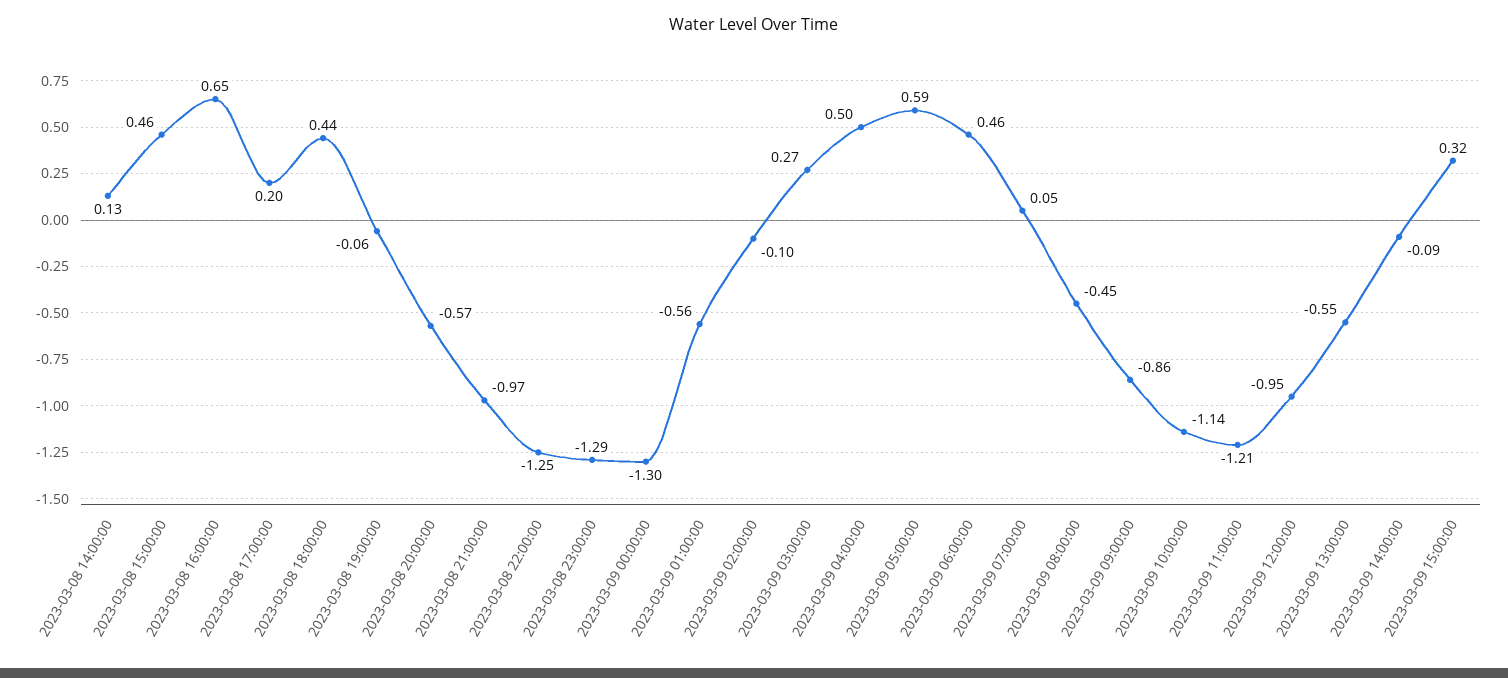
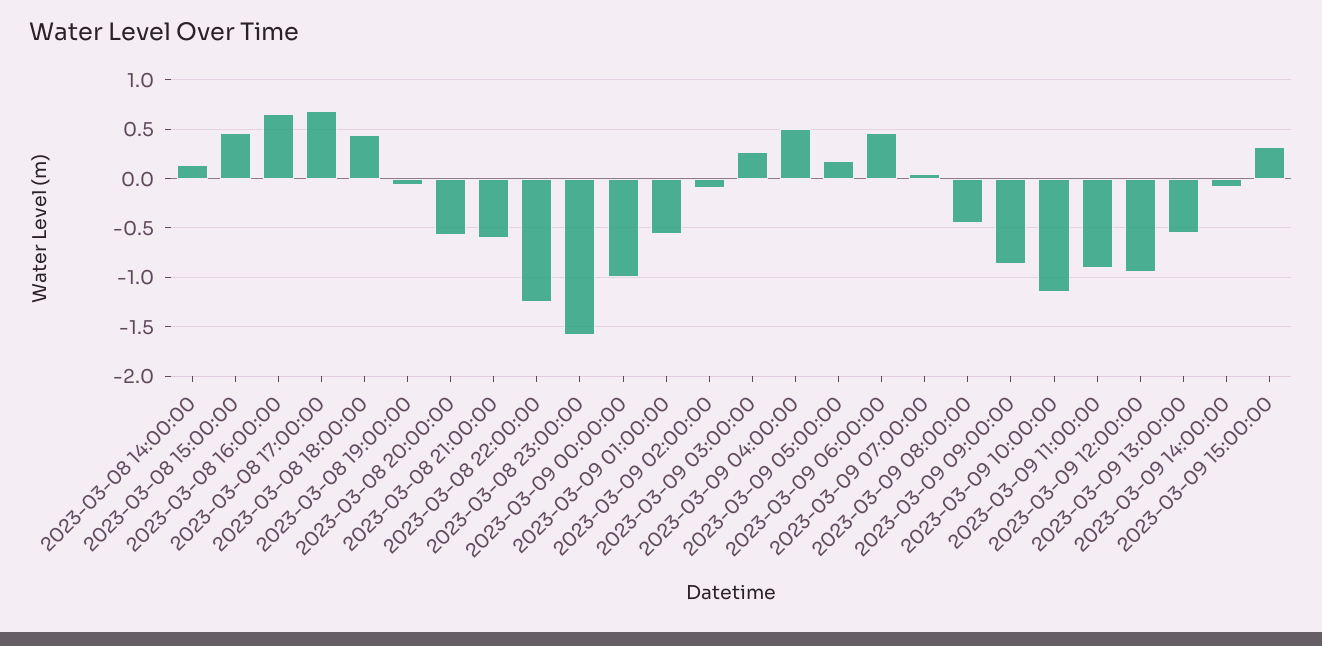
2023-03-08 17:00:00: 0.2 -> 0.7
2023-03-08 21:00:00: -0.97 -> -0.6
2023-03-08 23:00:00: -1.29 -> -1.6
2023-03-09 00:00:00: -1.3 -> -1
2023-03-09 05:00:00: 0.59 -> 0.2
2023-03-09 11:00:00: -1.21 -> -0.9

